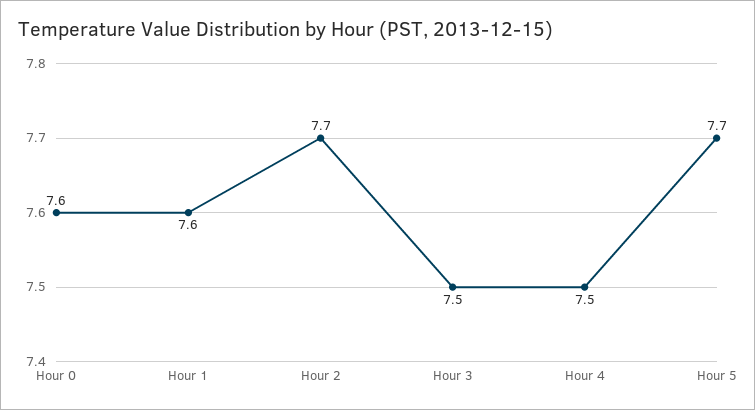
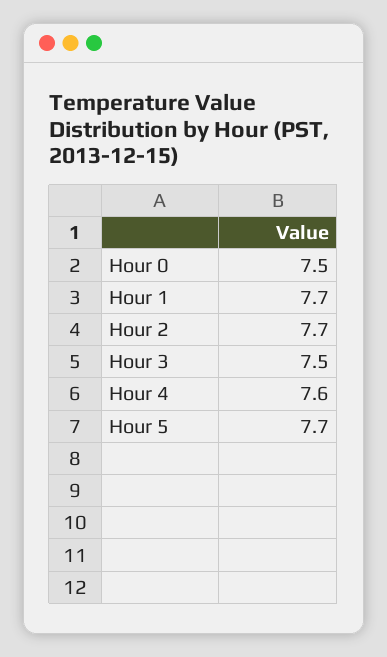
Hour 0: 7.6 -> 7.5
Hour 1: 7.6 -> 7.7
Hour 4: 7.5 -> 7.6

